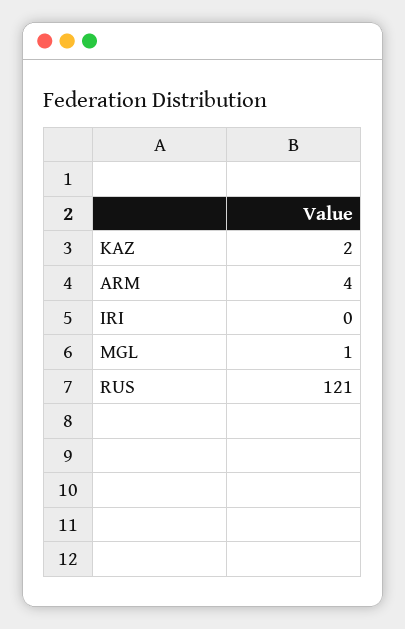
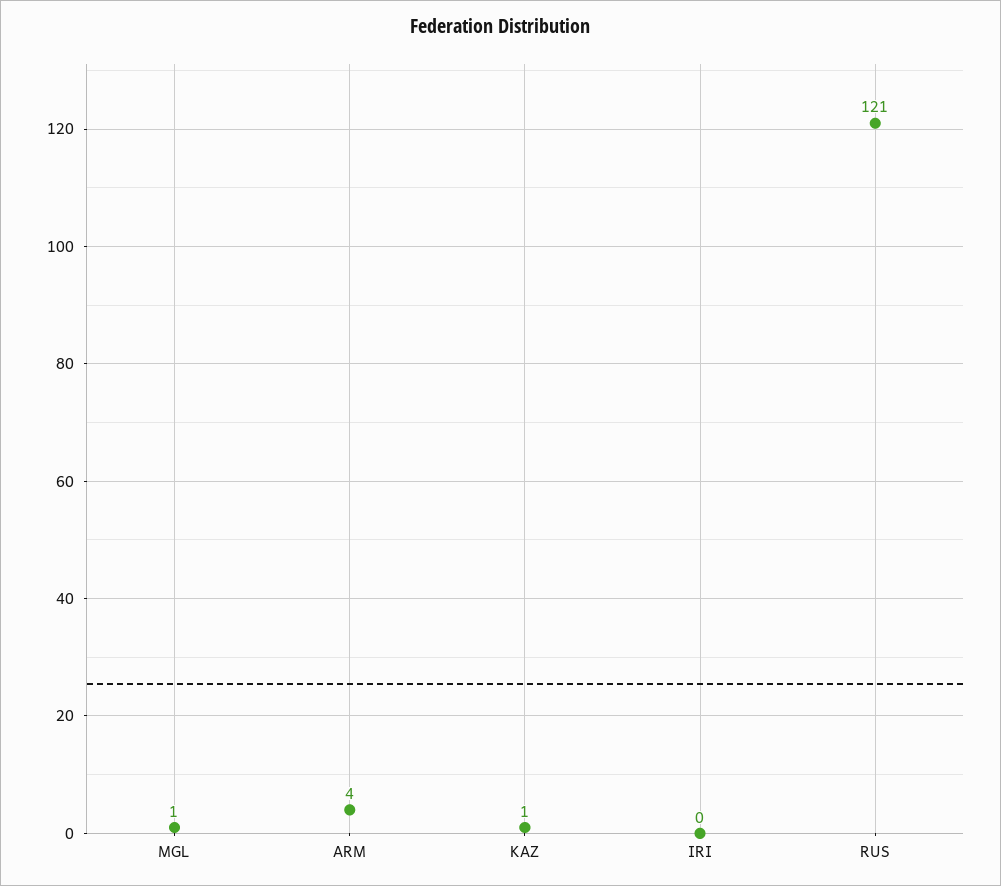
KAZ: 2 -> 1

